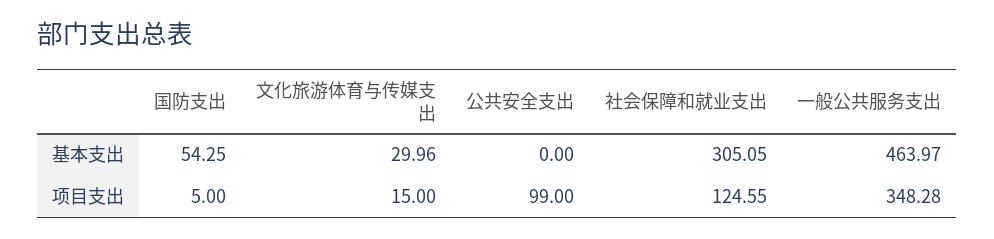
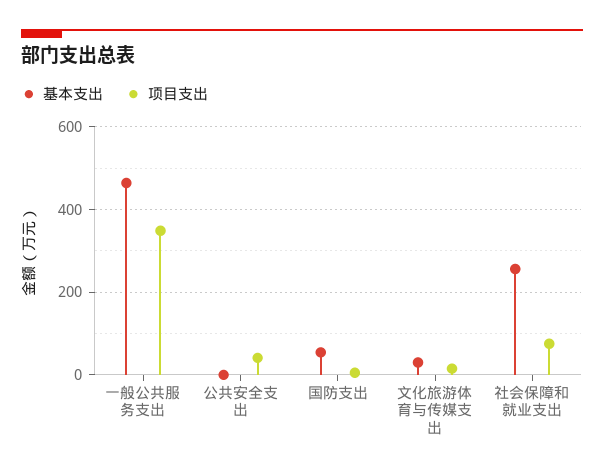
基本支出, 社会保障和就业支出: 305.05 -> 260
项目支出, 公共安全支出: 99 -> 40
项目支出, 社会保障和就业支出: 124.55 -> 80

